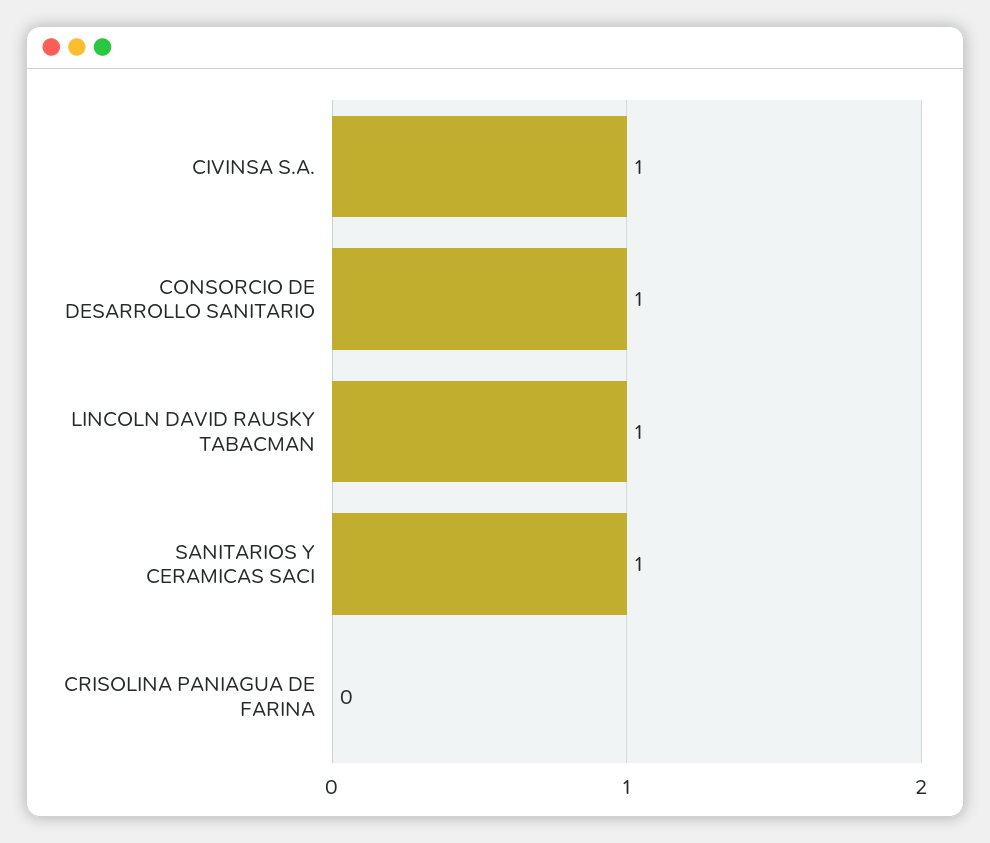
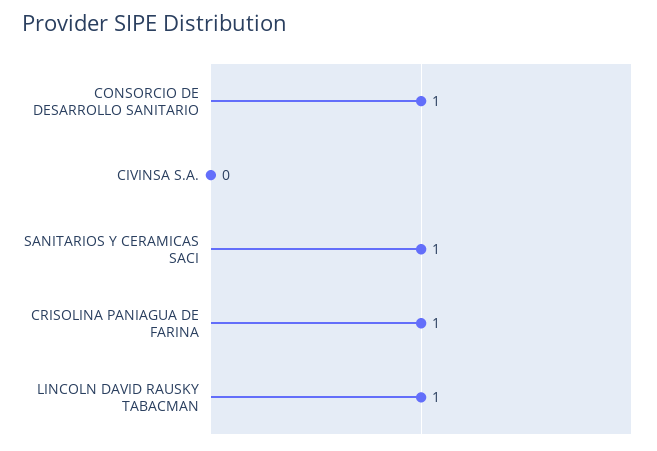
CIVINSA S.A.: 1 -> 0
CRISOLINA PANIAGUA DE FARINA: 0 -> 1

